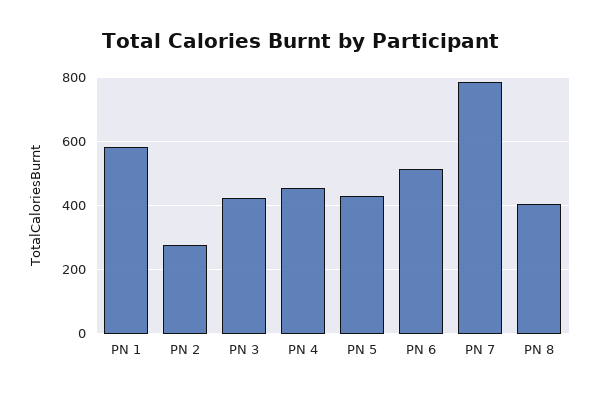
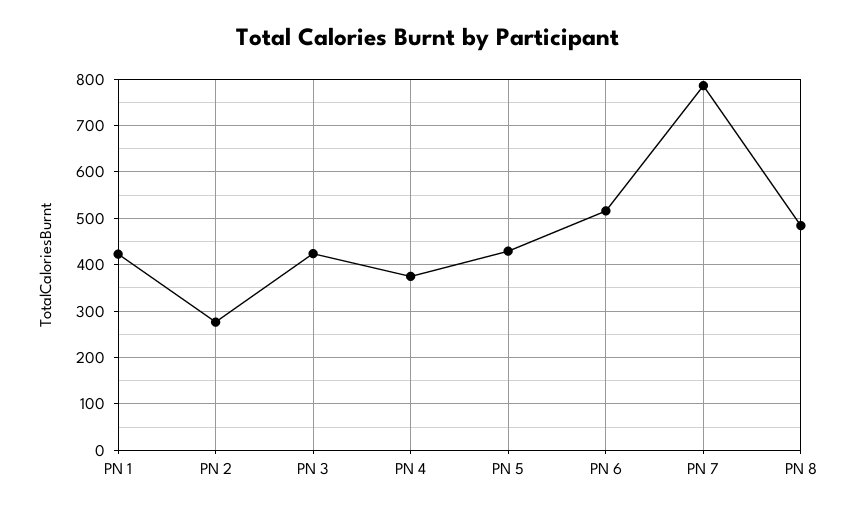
PN 1: 580 -> 420
PN 4: 460 -> 380
PN 8: 400 -> 480

